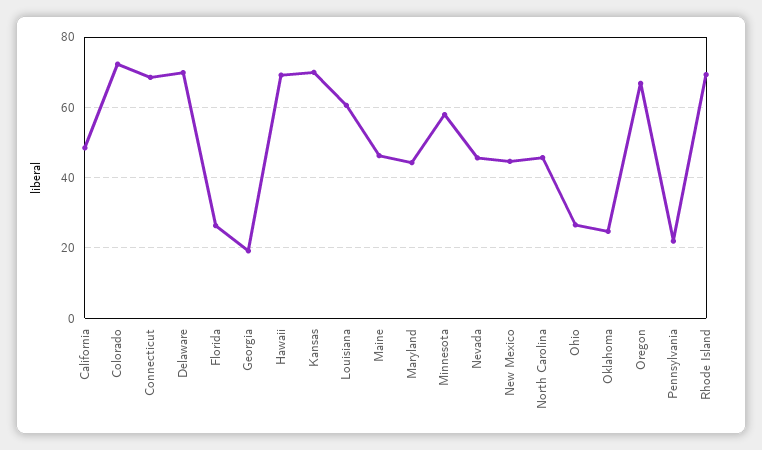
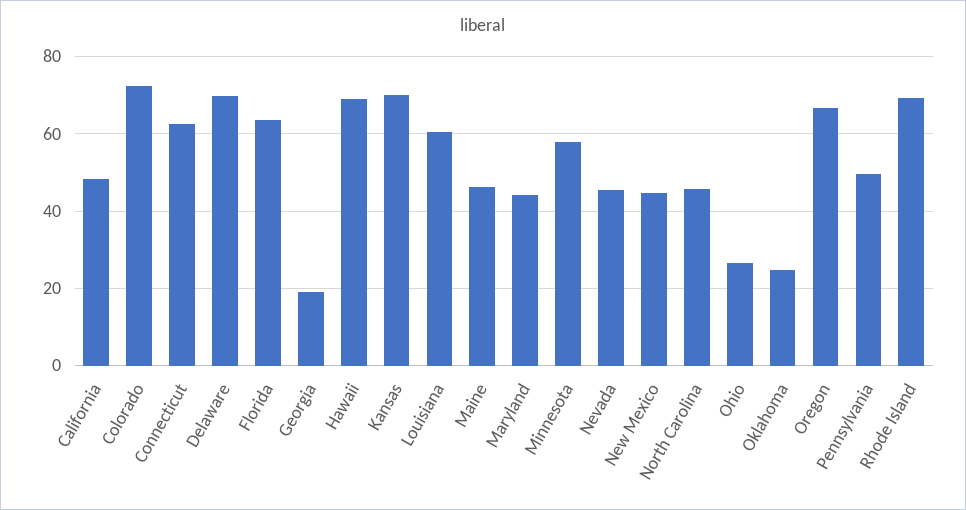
Connecticut: 68 -> 62
Florida: 26 -> 64
Pennsylvania: 22 -> 50

